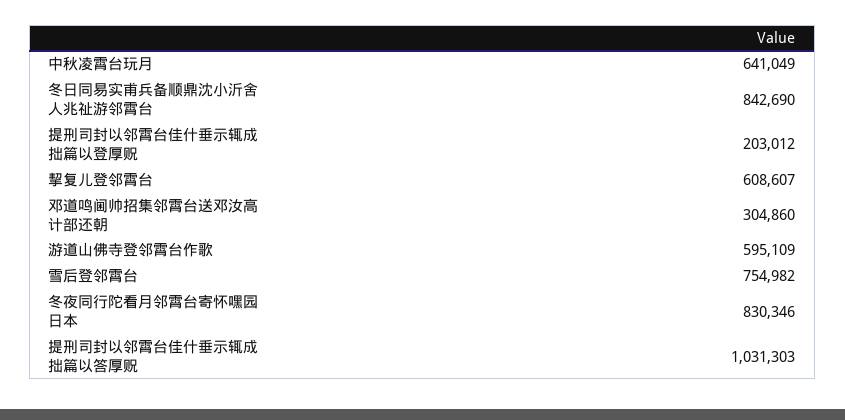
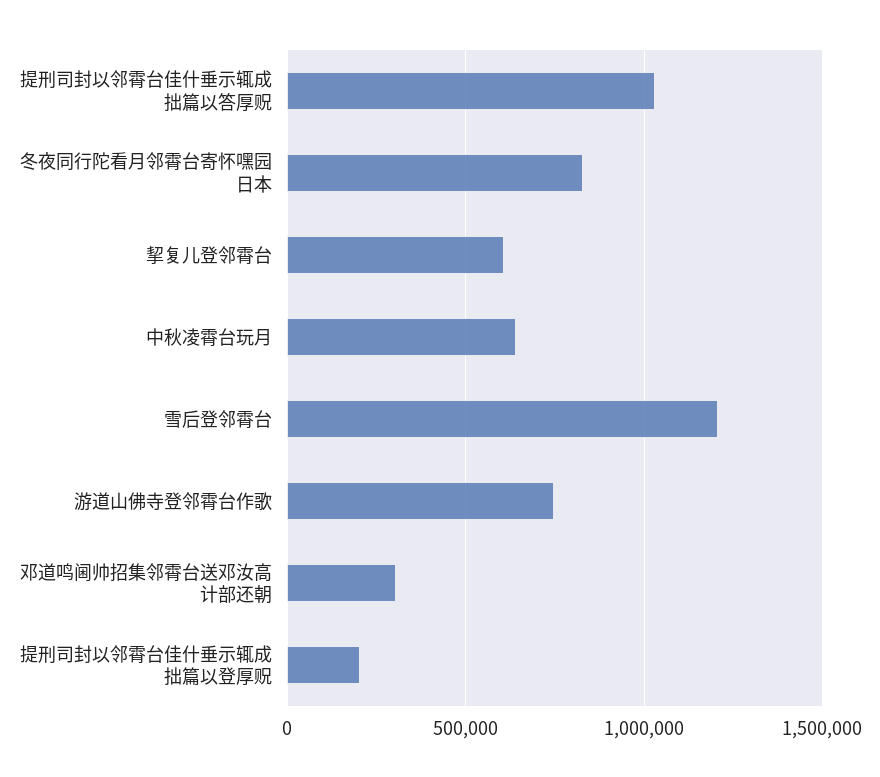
冬日同易实甫兵备顺鼎沈小沂舍人兆祉游邻霄台: 842690 -> none
游道山佛寺登邻霄台作歌: 595109 -> 750000
雪后登邻霄台: 754982 -> 1200000

